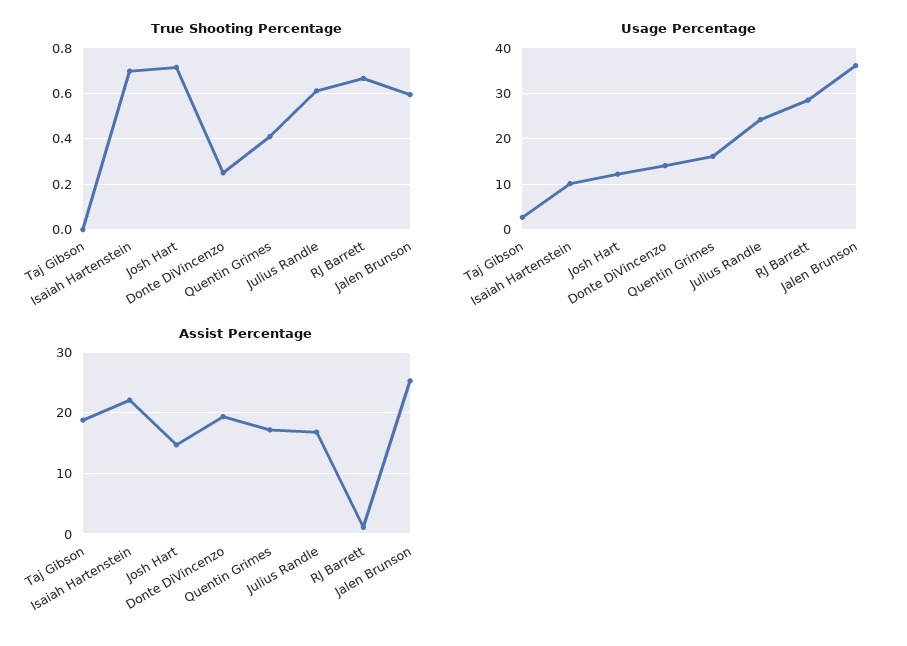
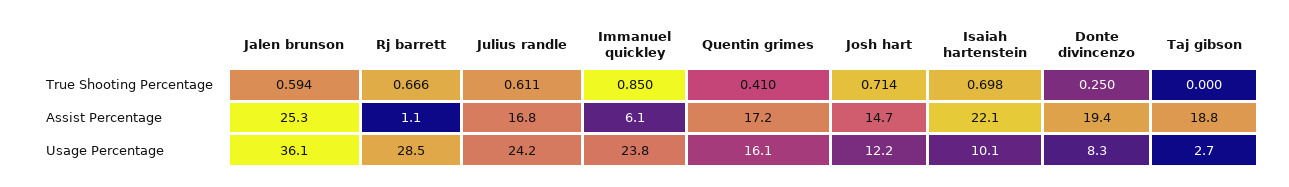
Usage Percentage, Donte DiVincenzo: 14 -> 8.3
True Shooting Percentage, Immanuel quickley: none -> 0.85
Assist Percentage, Immanuel quickley: none -> 6.1
Usage Percentage, Immanuel quickley: none -> 23.8

